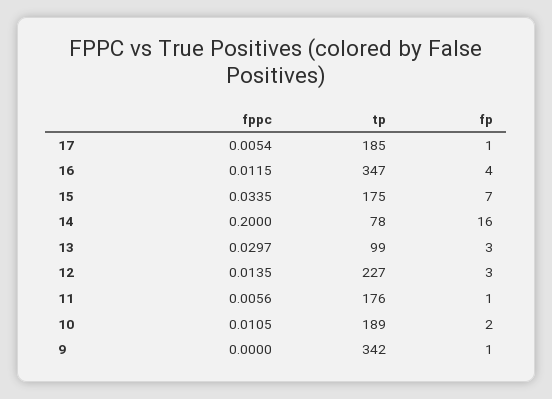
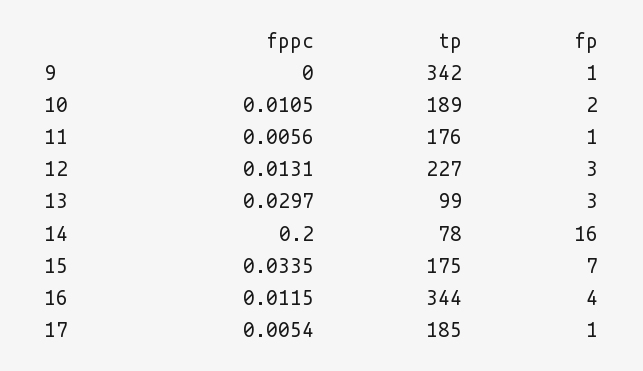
tp, 16: 347 -> 344
fppc, 12: 0.0135 -> 0.0131

